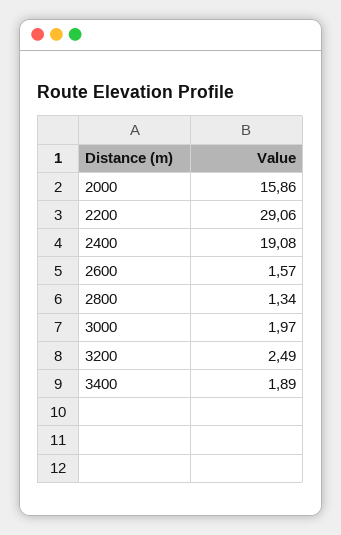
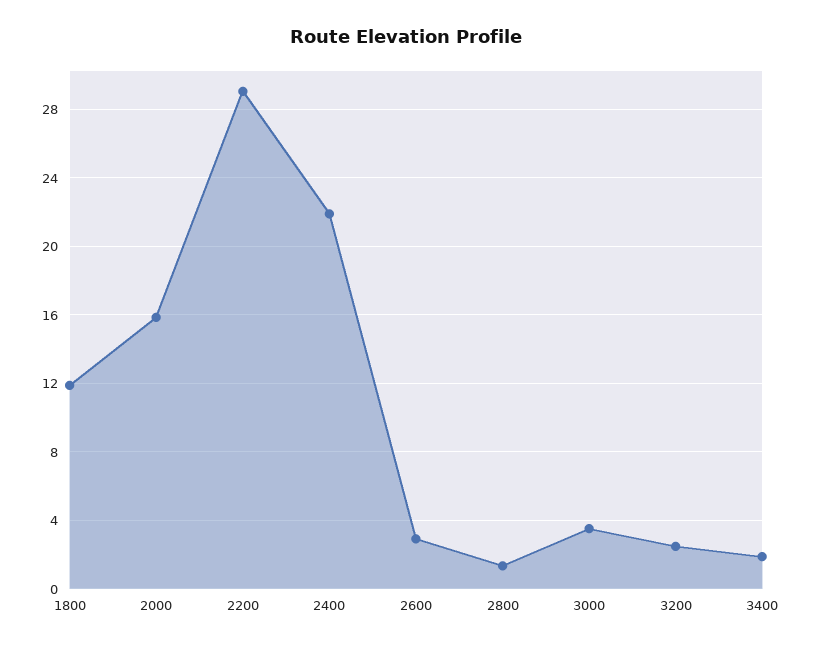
2400: 19.08 -> 22
2600: 1.57 -> 3
3000: 1.97 -> 3.5
1800: none -> 12

